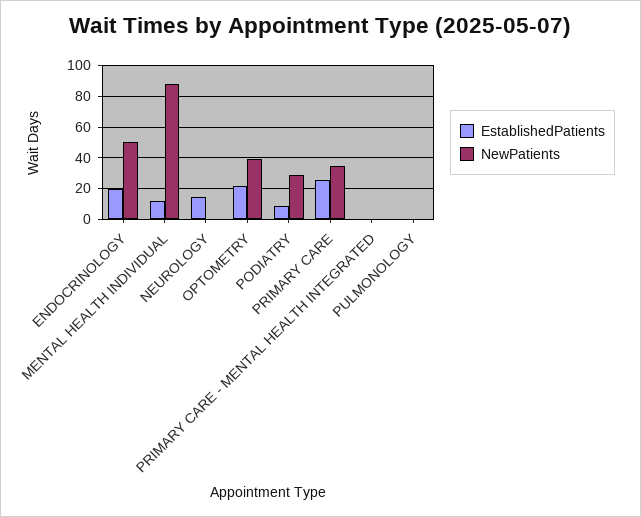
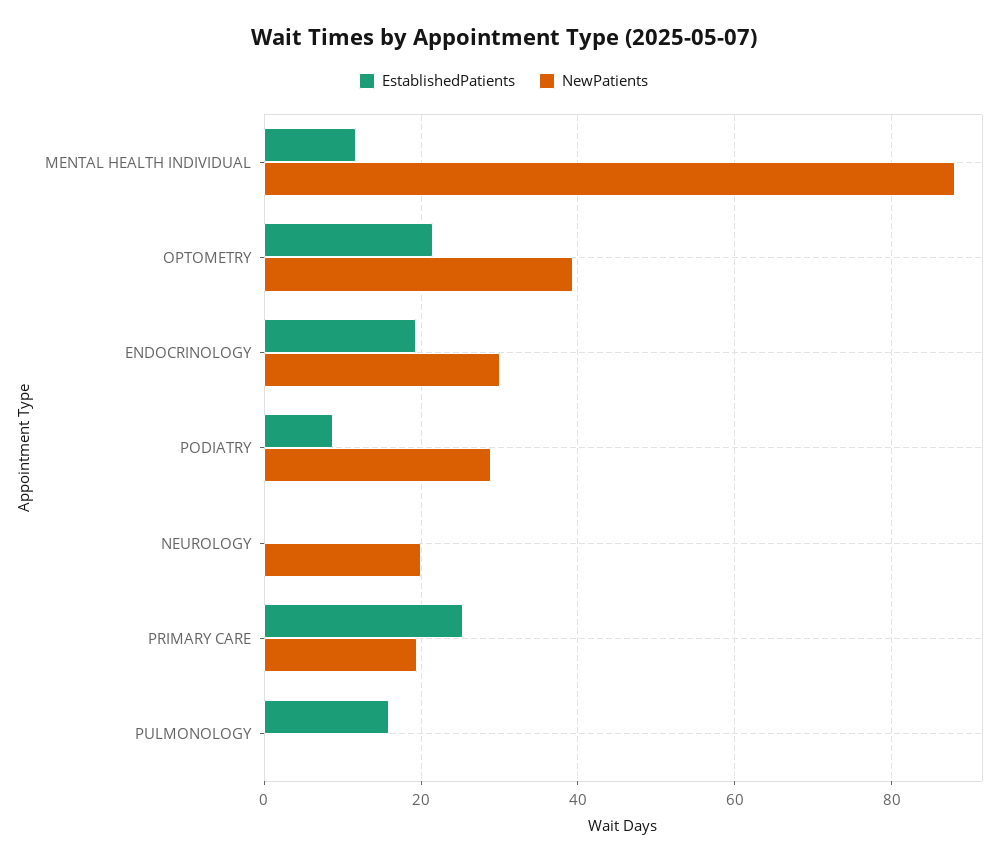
NewPatients, ENDOCRINOLOGY: 50 -> 30
EstablishedPatients, NEUROLOGY: 15 -> 0
NewPatients, NEUROLOGY: 0 -> 20
NewPatients, PRIMARY CARE: 35 -> 20
EstablishedPatients, PRIMARY CARE - MENTAL HEALTH INTEGRATED: 0 -> none
NewPatients, PRIMARY CARE - MENTAL HEALTH INTEGRATED: 0 -> none
EstablishedPatients, PULMONOLOGY: 0 -> 16

